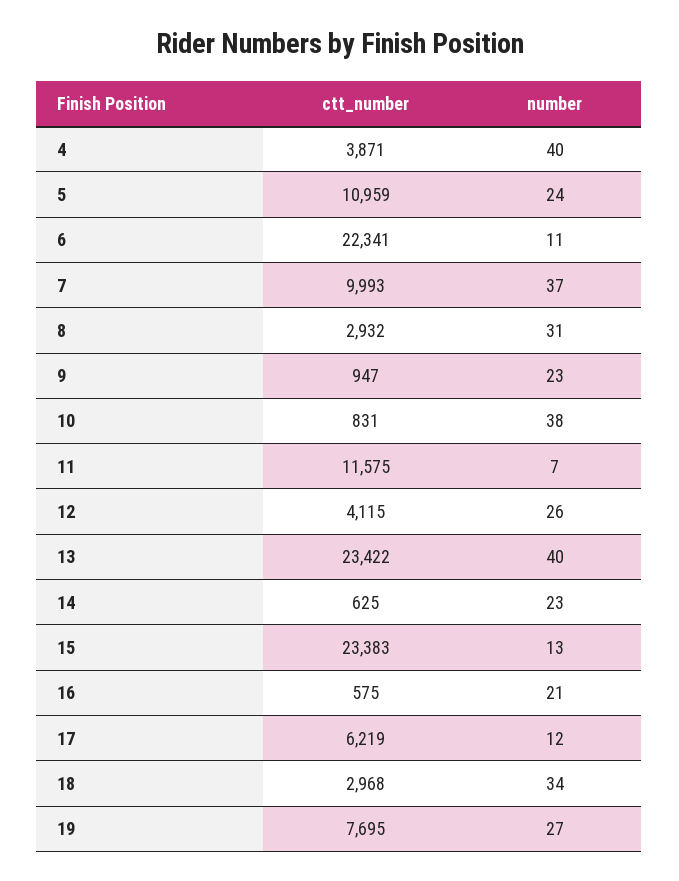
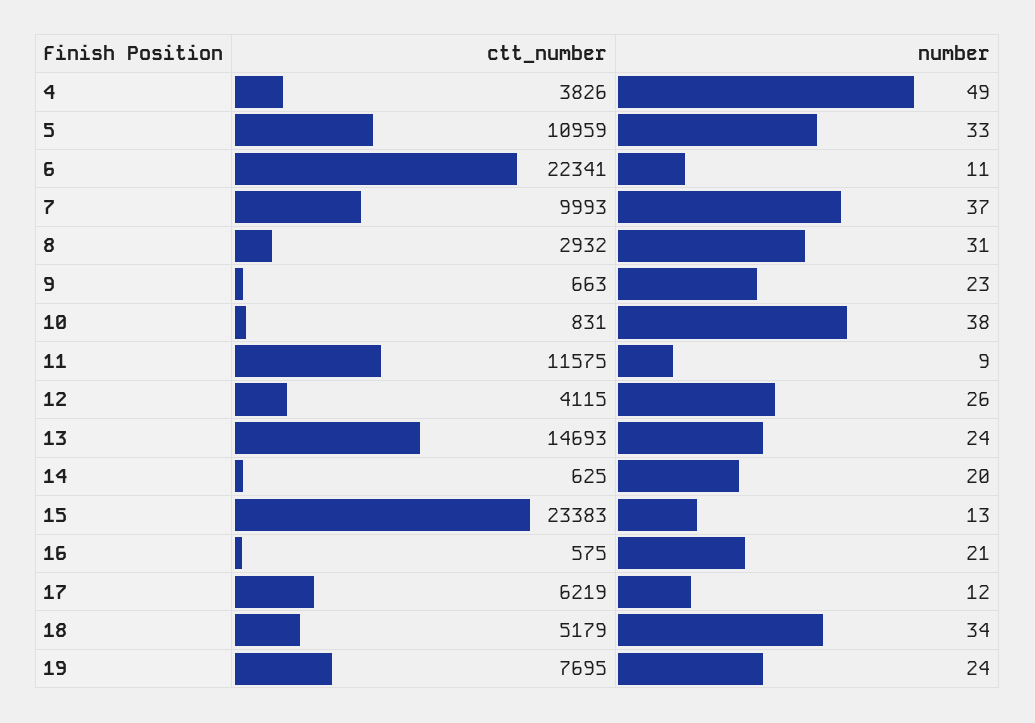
ctt_number, 4: 3871 -> 3826
number, 4: 40 -> 49
number, 5: 24 -> 33
ctt_number, 9: 947 -> 663
number, 11: 7 -> 9
ctt_number, 13: 23422 -> 14693
number, 13: 40 -> 24
number, 14: 23 -> 20
ctt_number, 18: 2968 -> 5179
number, 19: 27 -> 24

